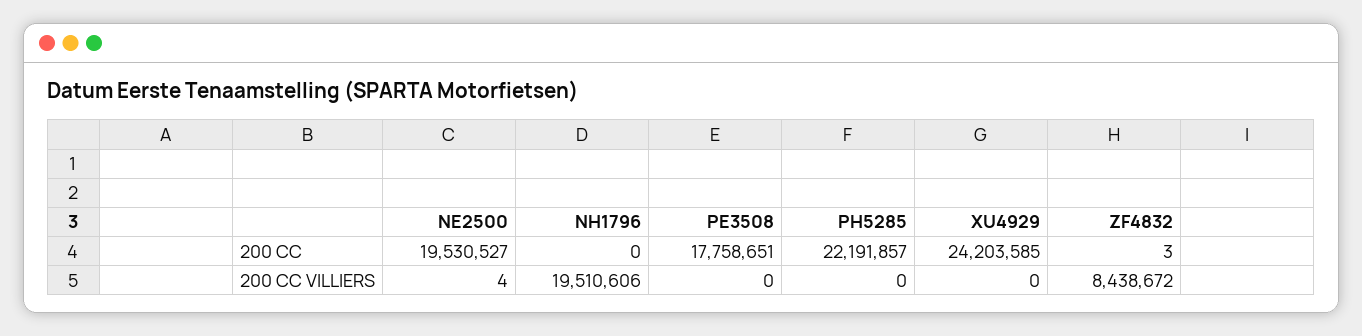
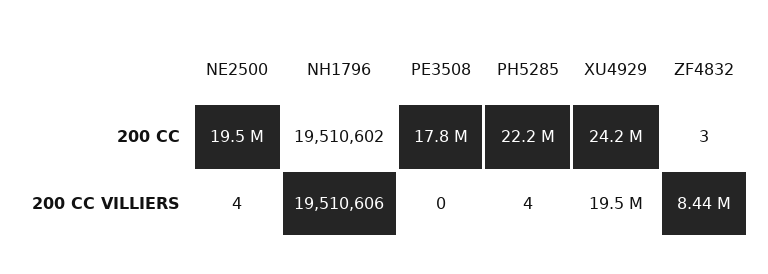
NH1796, 200 CC: 0 -> 19510602
PH5285, 200 CC VILLIERS: 0 -> 4
XU4929, 200 CC VILLIERS: 0 -> 19500000

